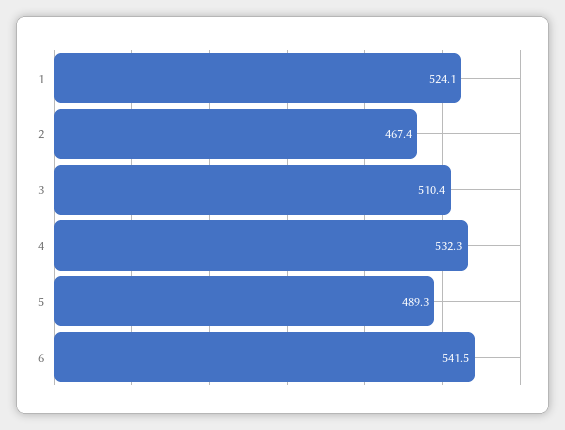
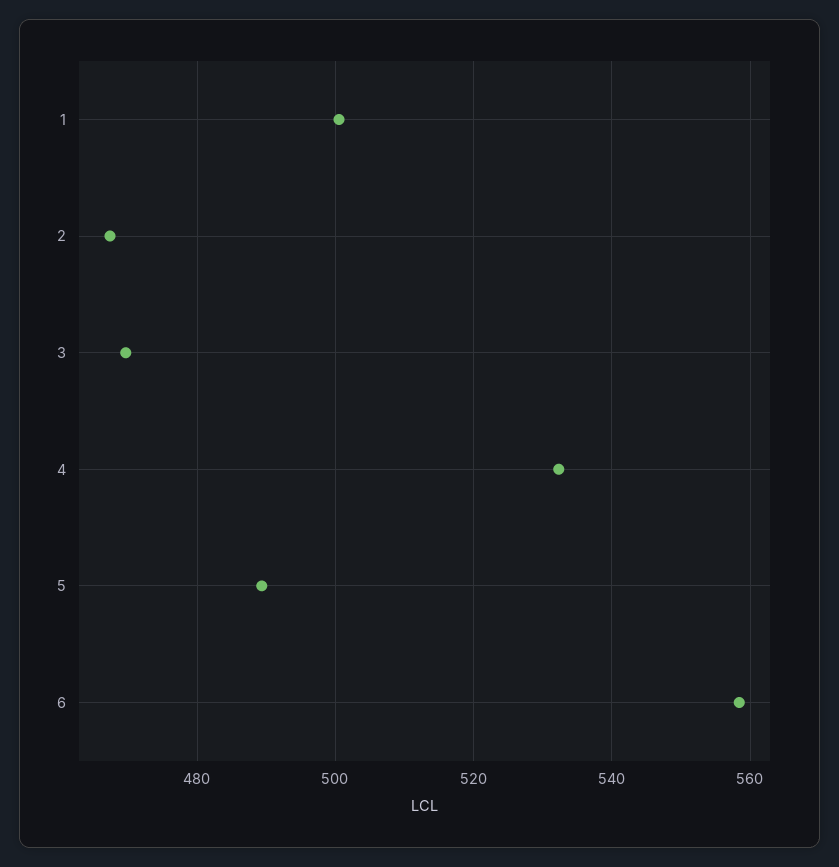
1: 524.1 -> 500
3: 510.4 -> 470
6: 541.5 -> 558

